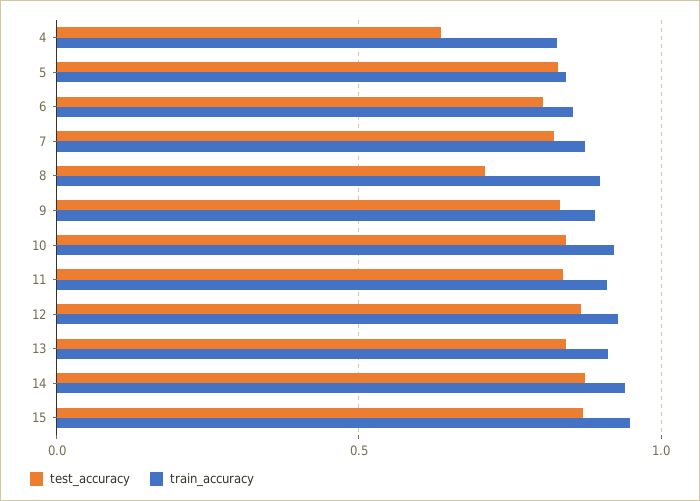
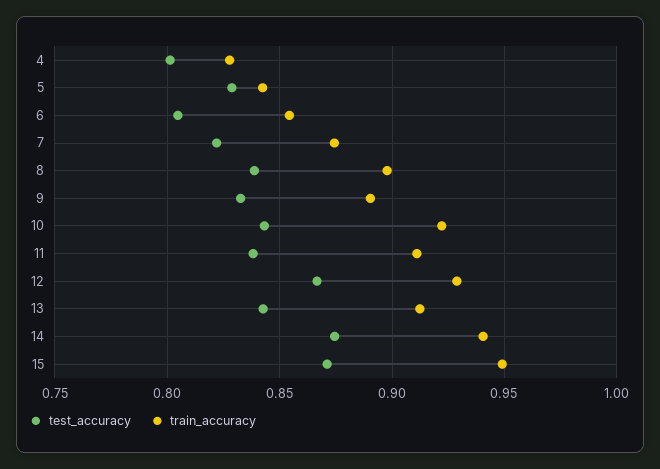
test_accuracy, 4: 0.65 -> 0.8
test_accuracy, 8: 0.7 -> 0.84

